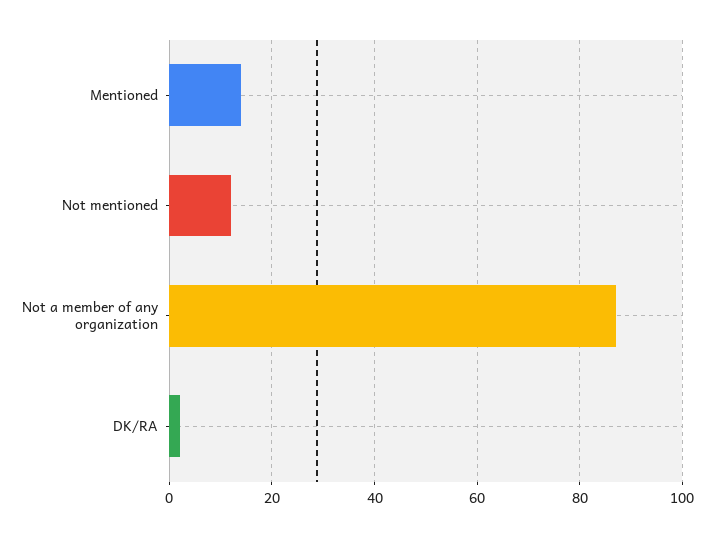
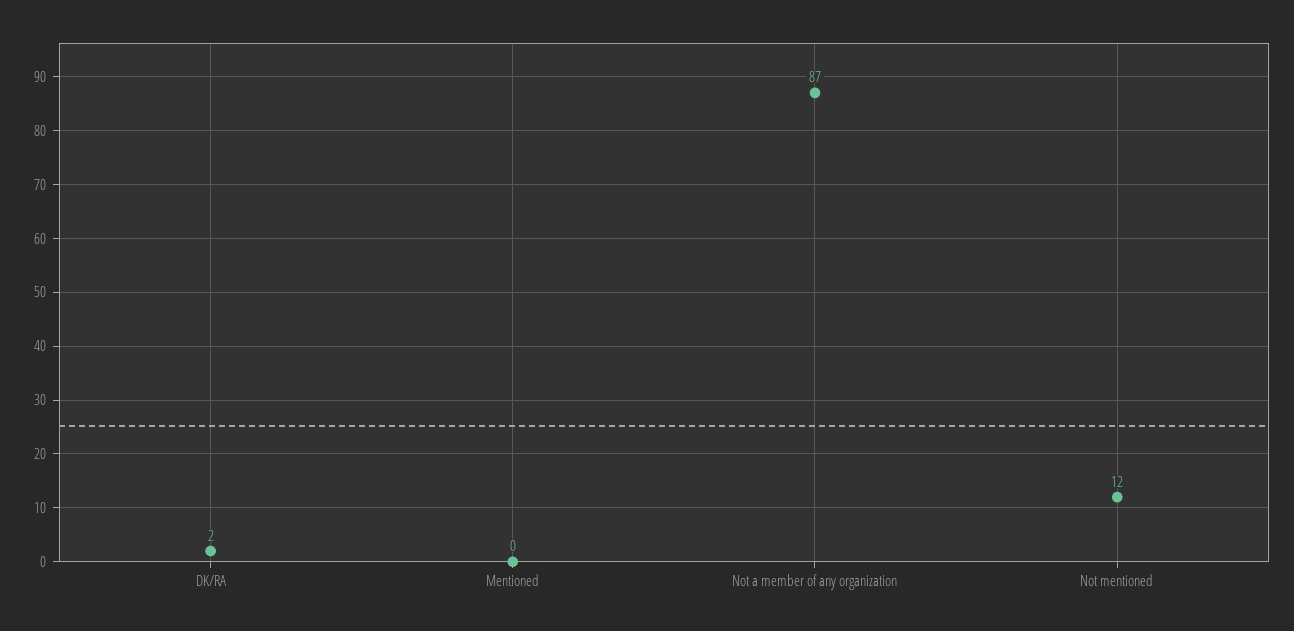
Mentioned: 15 -> 0

